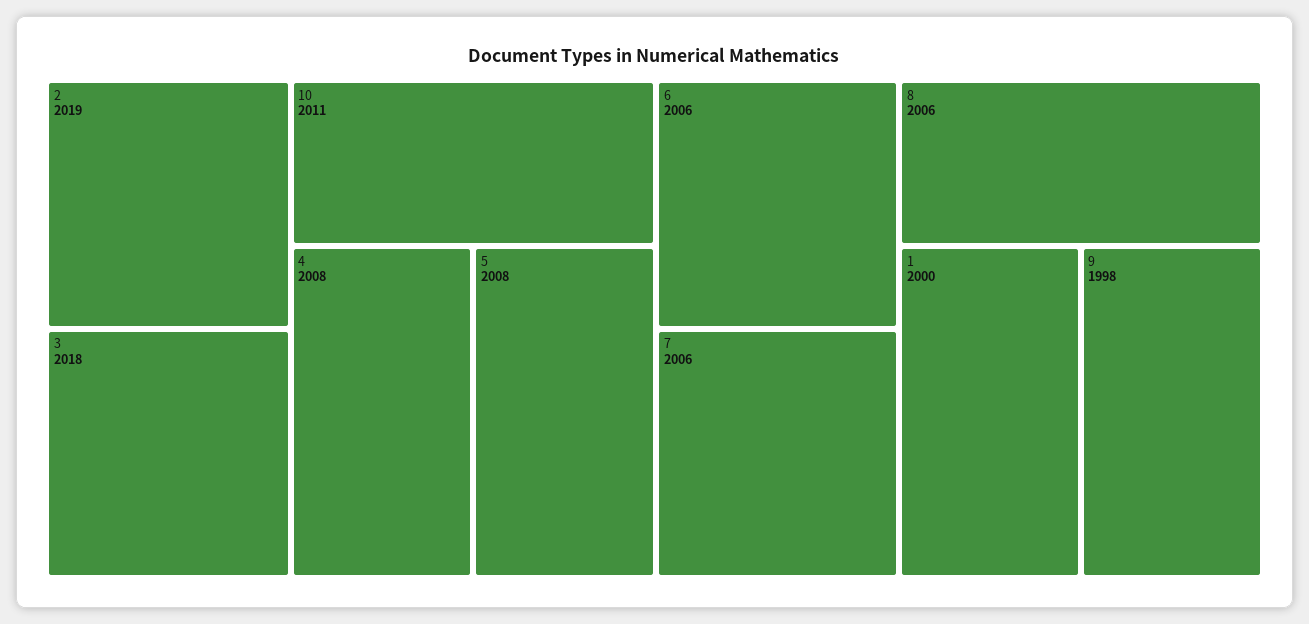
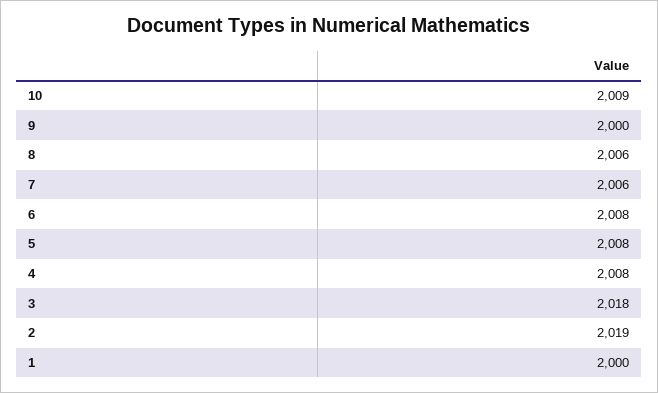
10: 2011 -> 2009
6: 2006 -> 2008
9: 1998 -> 2000

